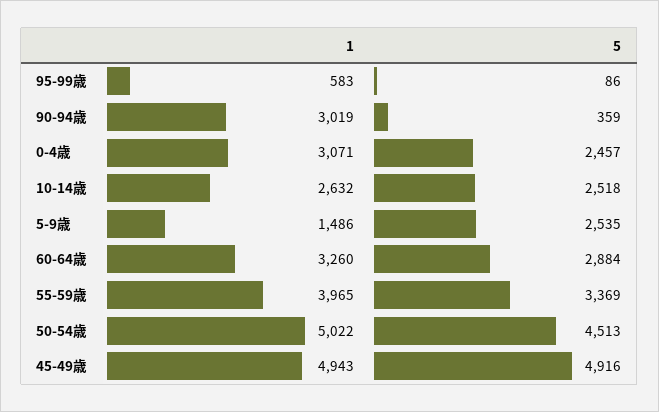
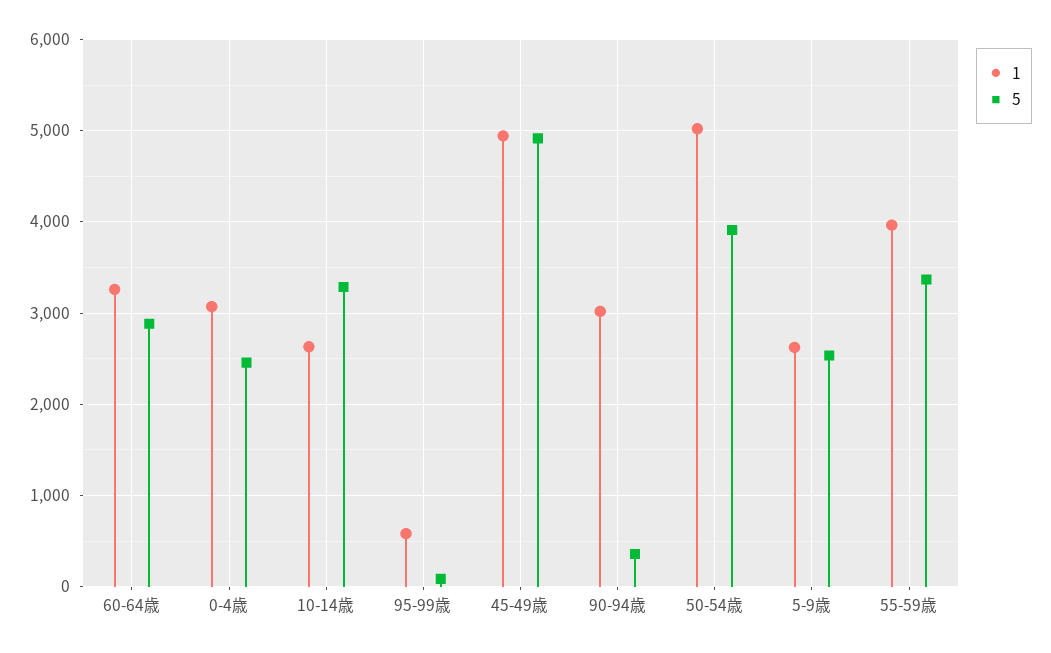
5, 10-14歳: 2518 -> 3300
1, 5-9歳: 1486 -> 2600
5, 50-54歳: 4513 -> 3900

